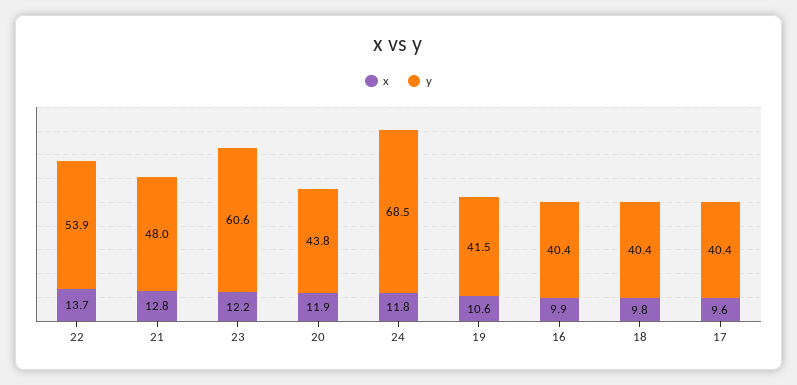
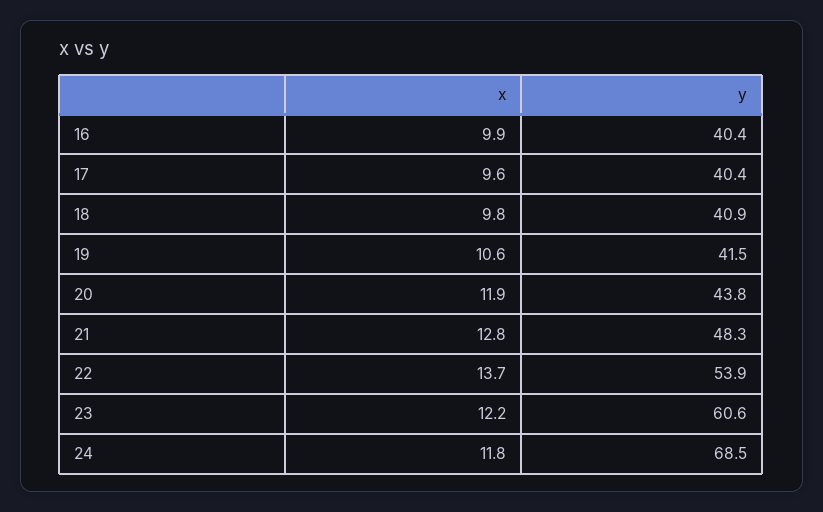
y, 21: 48 -> 48.3
y, 18: 40.4 -> 40.9

